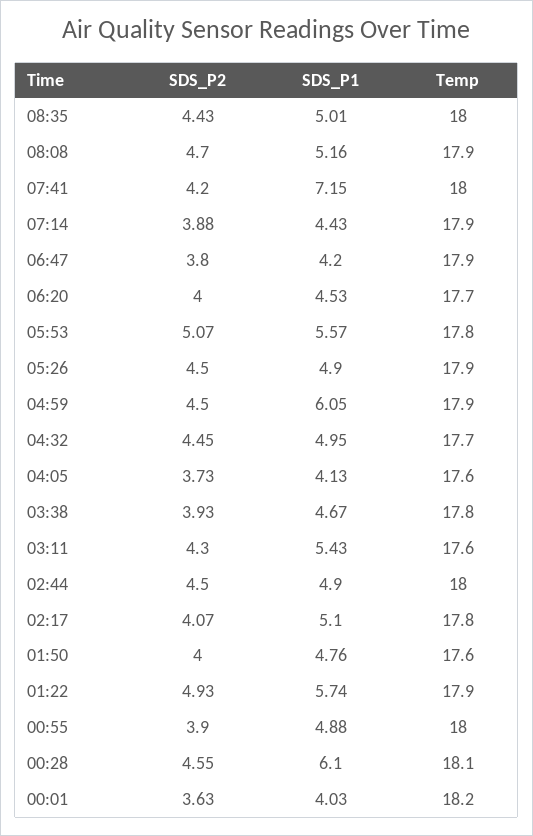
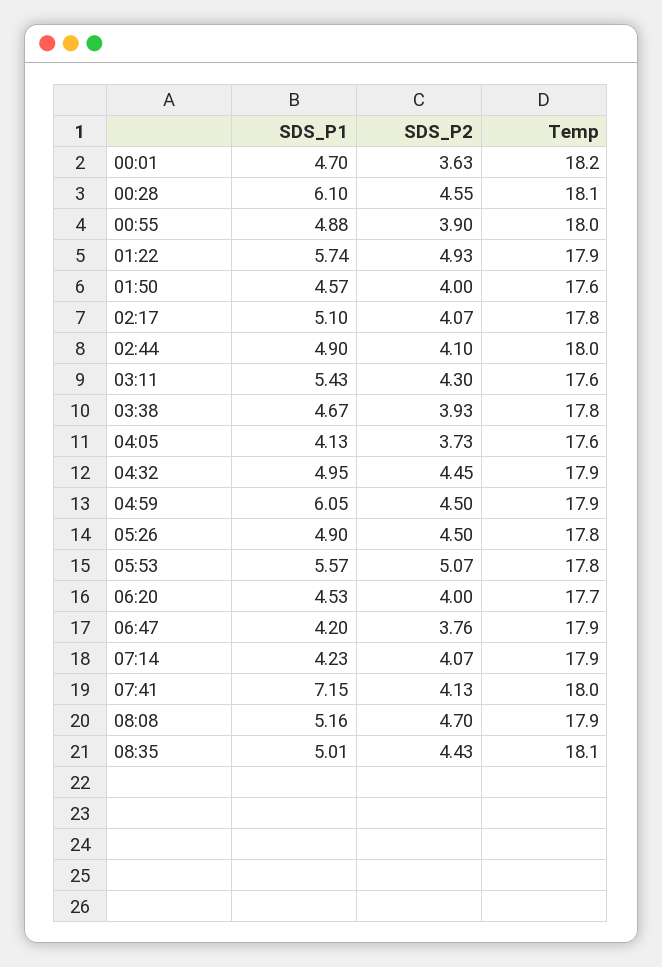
Temp, 08:35: 18 -> 18.1
SDS_P2, 07:41: 4.2 -> 4.13
SDS_P2, 07:14: 3.88 -> 4.07
SDS_P1, 07:14: 4.43 -> 4.23
SDS_P2, 06:47: 3.8 -> 3.76
Temp, 05:26: 17.9 -> 17.8
Temp, 04:32: 17.7 -> 17.9
SDS_P2, 02:44: 4.5 -> 4.1
SDS_P1, 01:50: 4.76 -> 4.57
SDS_P1, 00:01: 4.03 -> 4.7

